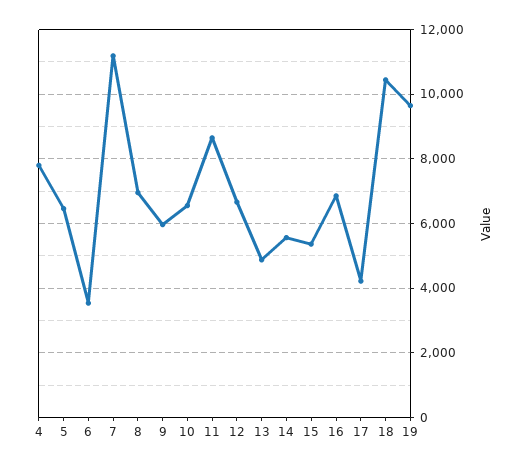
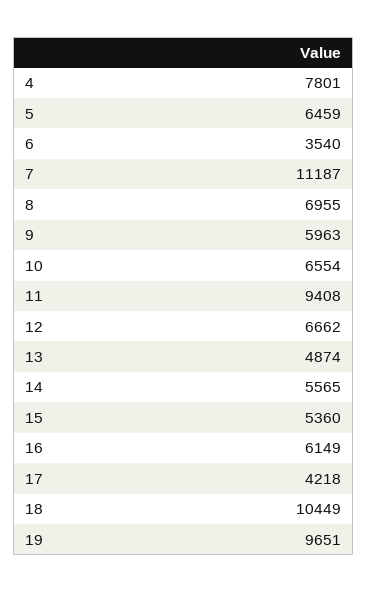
11: 8600 -> 9408
16: 6800 -> 6149

